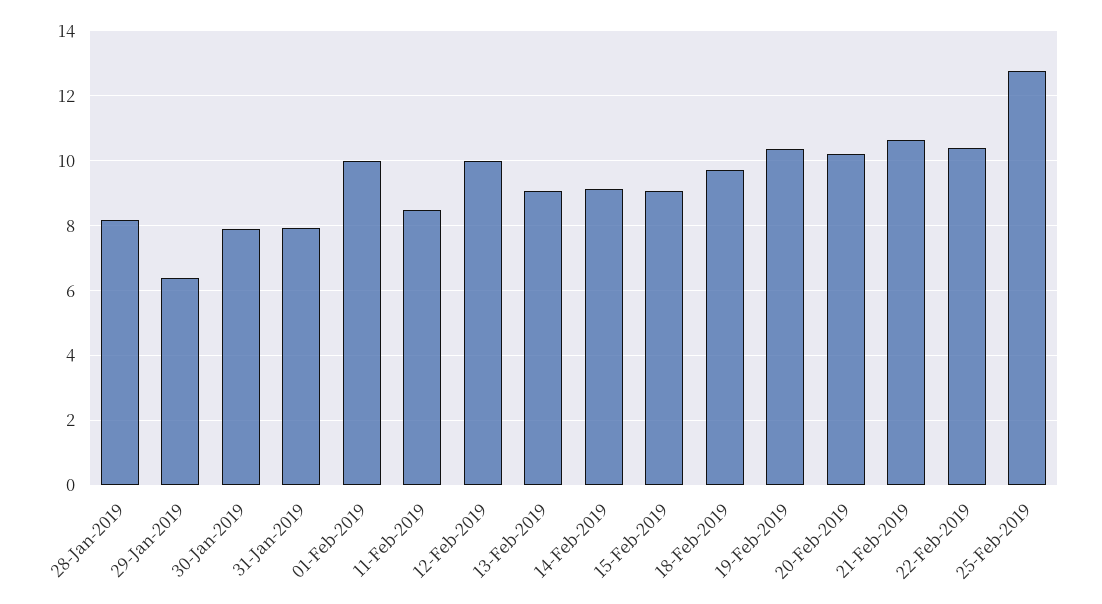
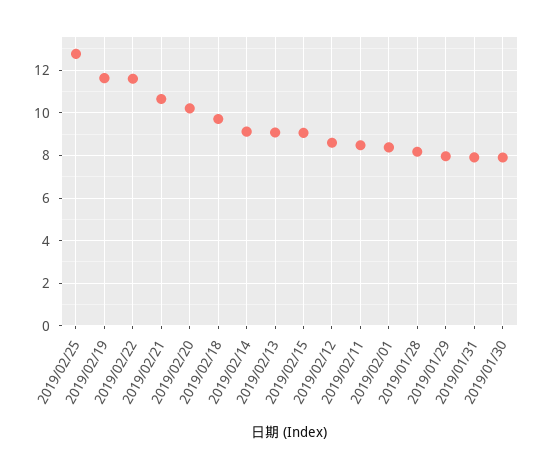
29-Jan-2019: 6.4 -> 8
01-Feb-2019: 10 -> 8.5
12-Feb-2019: 10 -> 8.5
19-Feb-2019: 10.4 -> 11.5
22-Feb-2019: 10.4 -> 11.5

